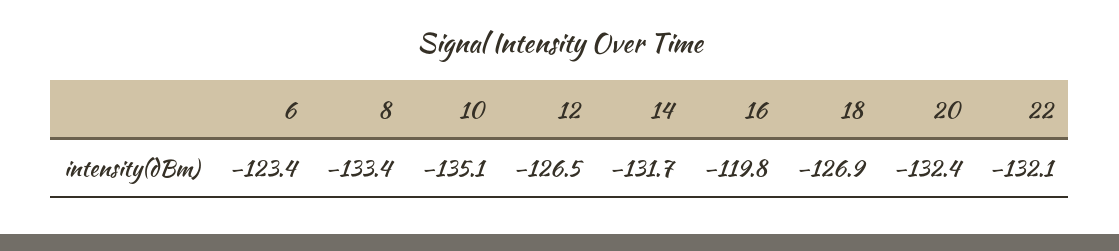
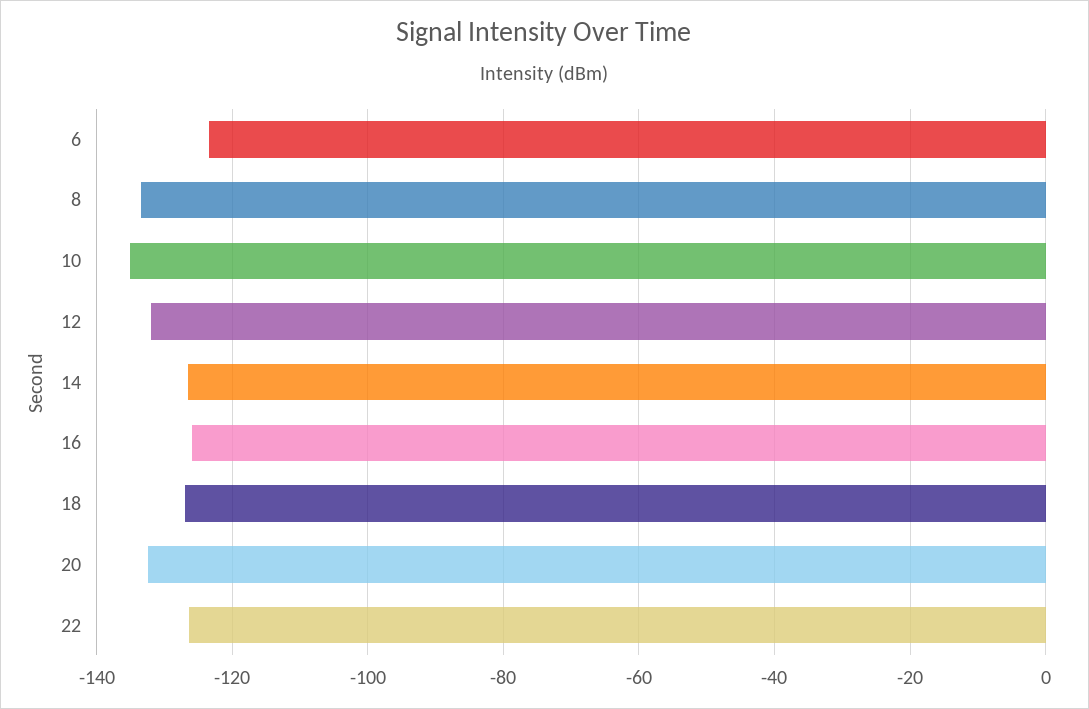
12: -126.5 -> -132
14: -131.7 -> -126
16: -119.8 -> -126
22: -132.1 -> -126

